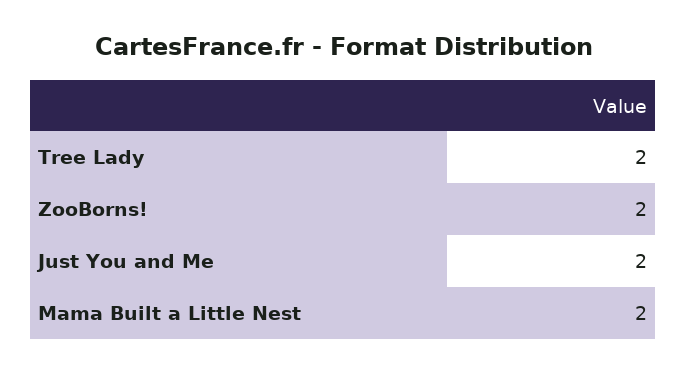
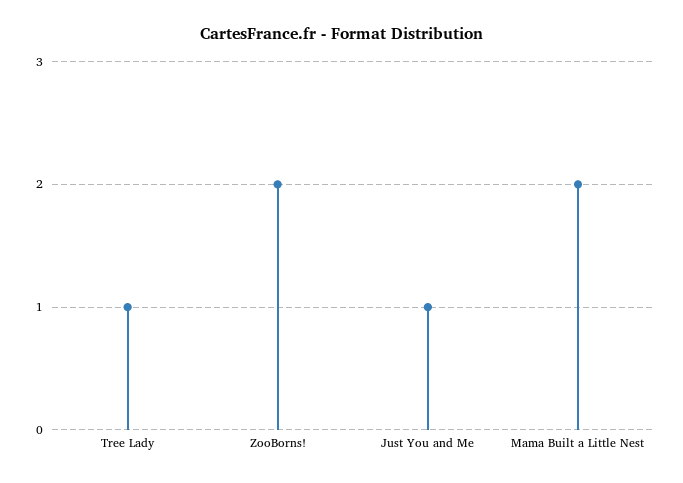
Tree Lady: 2 -> 1
Just You and Me: 2 -> 1

